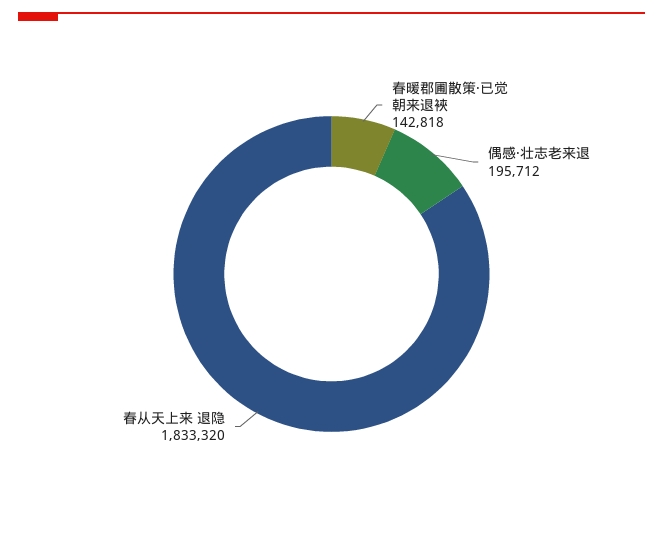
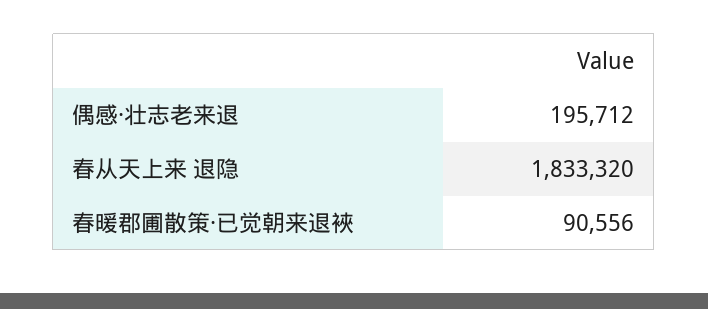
春暖郡圃散策·已觉朝来退裌: 142818 -> 90556

